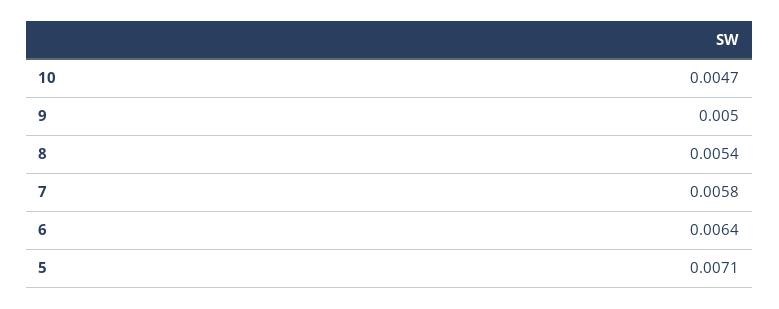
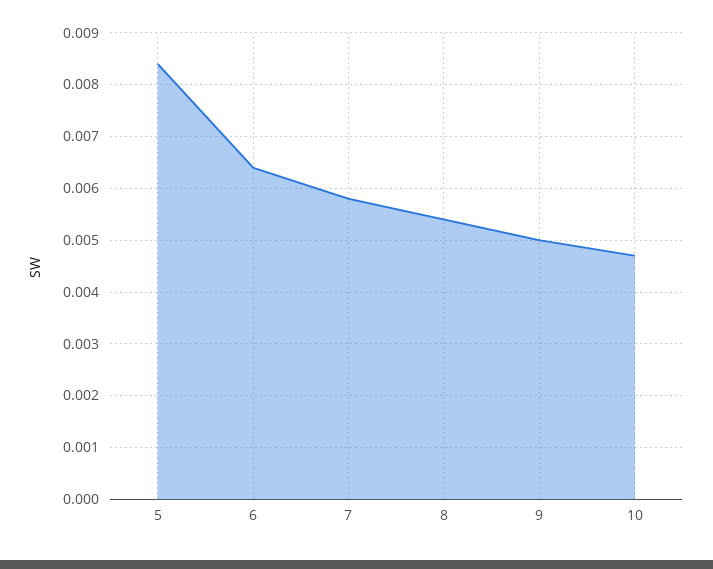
5: 0.0071 -> 0.0085

